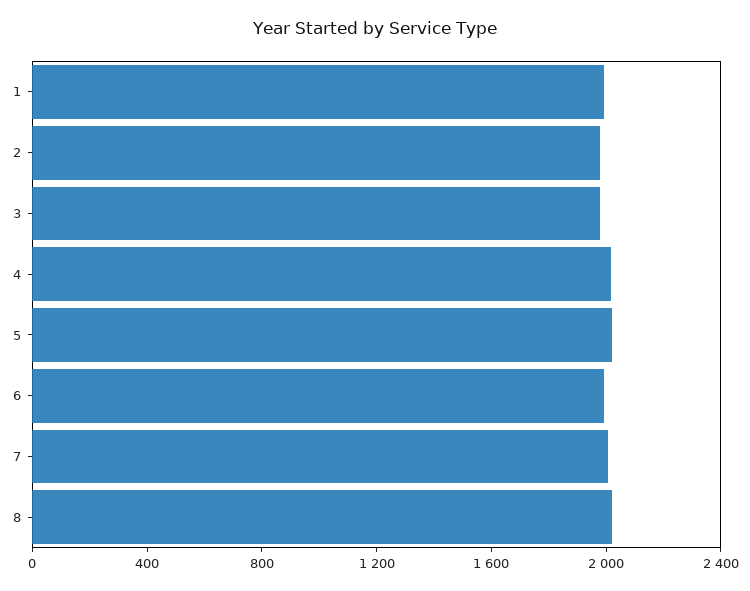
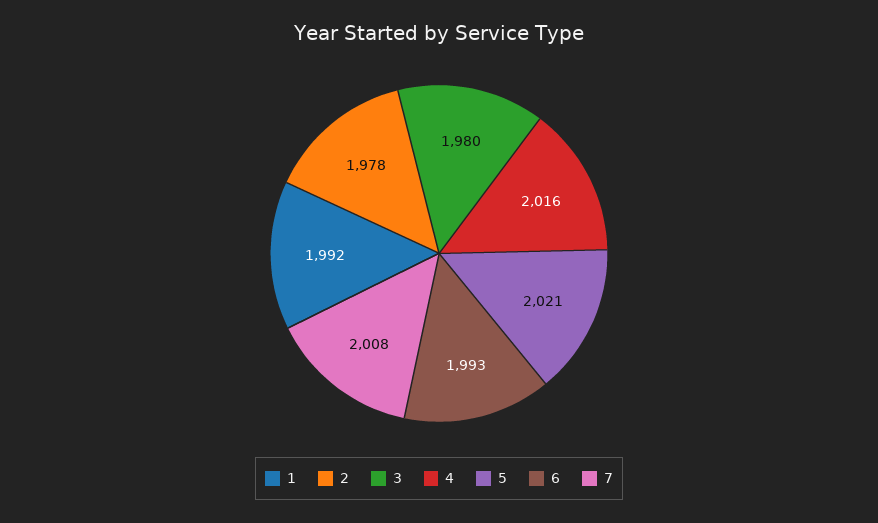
8: 2000 -> none

